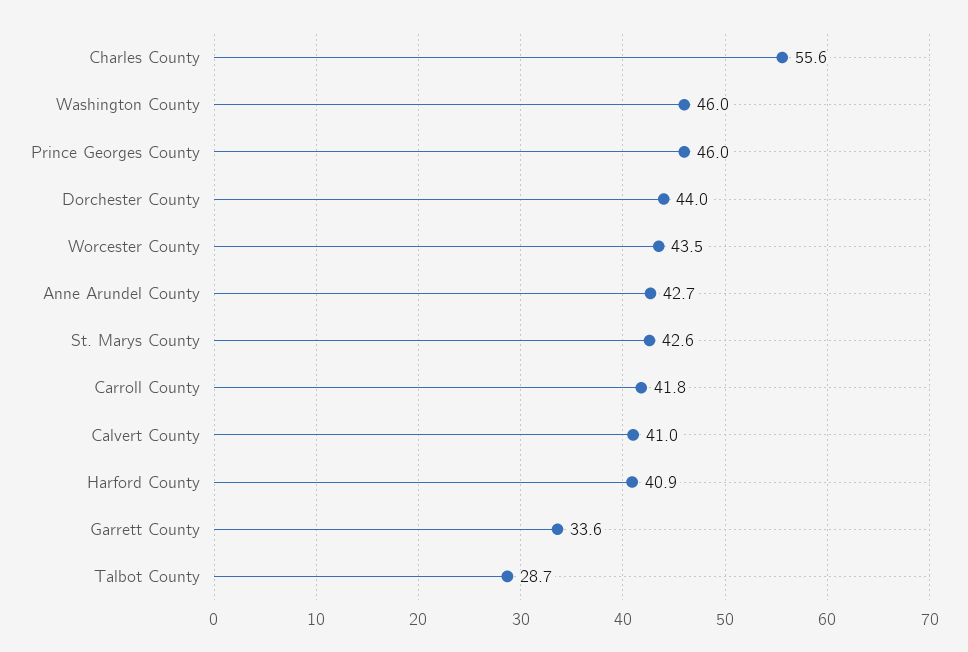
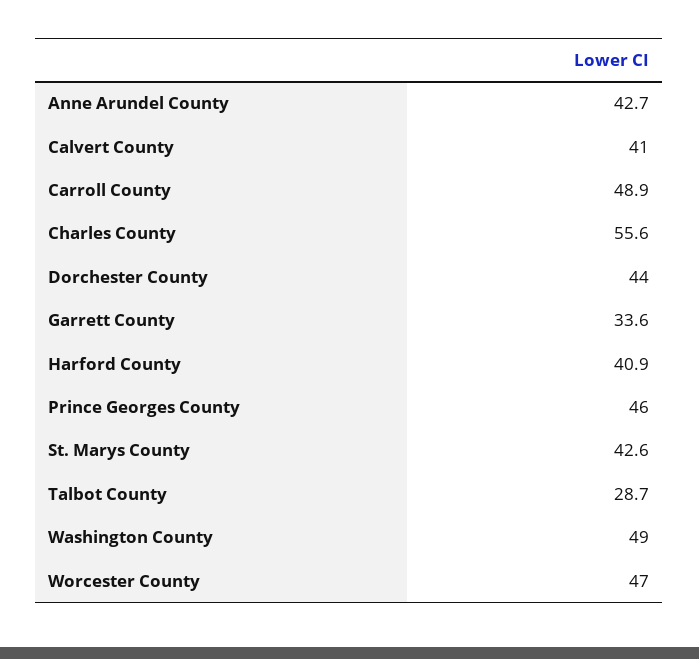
Washington County: 46 -> 49
Worcester County: 43.5 -> 47
Carroll County: 41.8 -> 48.9

